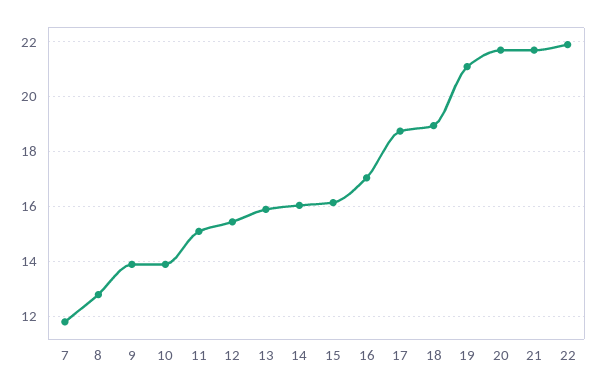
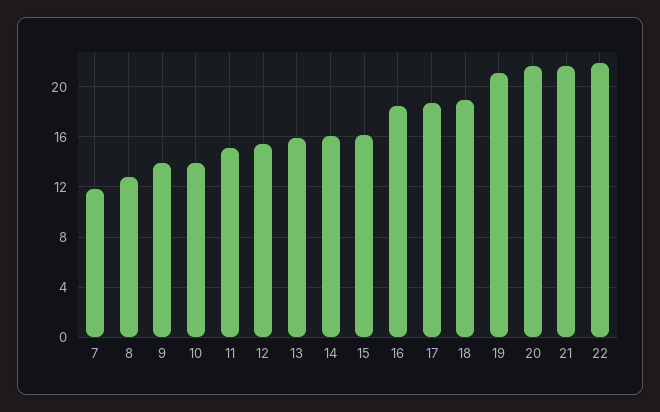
16: 17 -> 18.5

